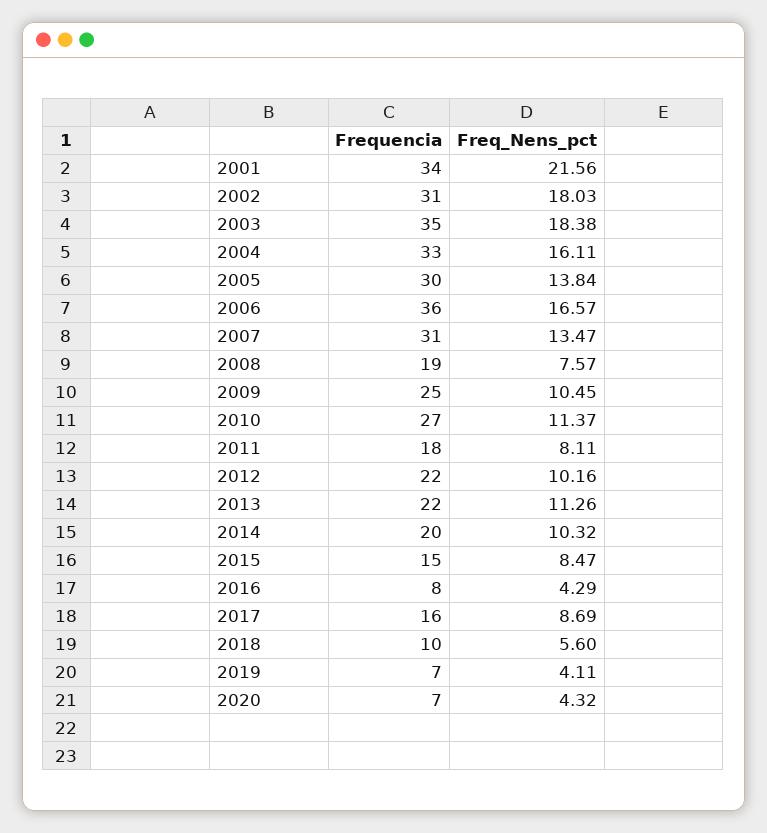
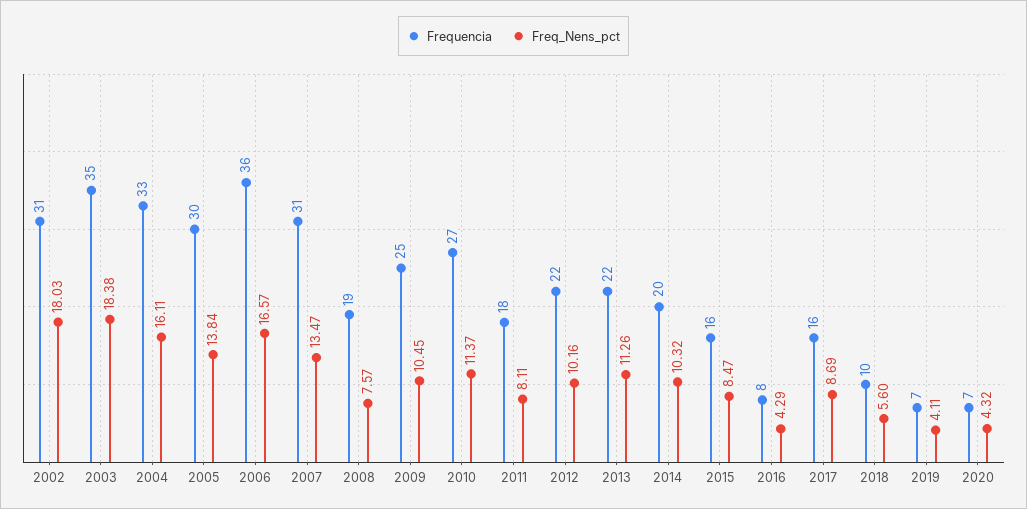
Frequencia, 2001: 34 -> none
Freq_Nens_pct, 2001: 21.56 -> none
Frequencia, 2015: 15 -> 16

